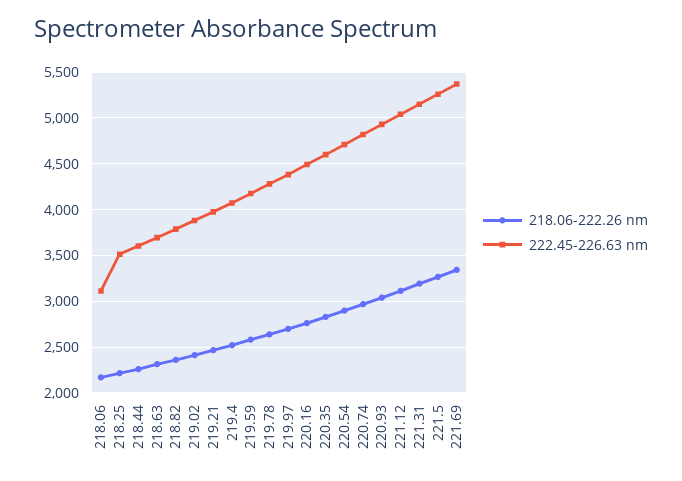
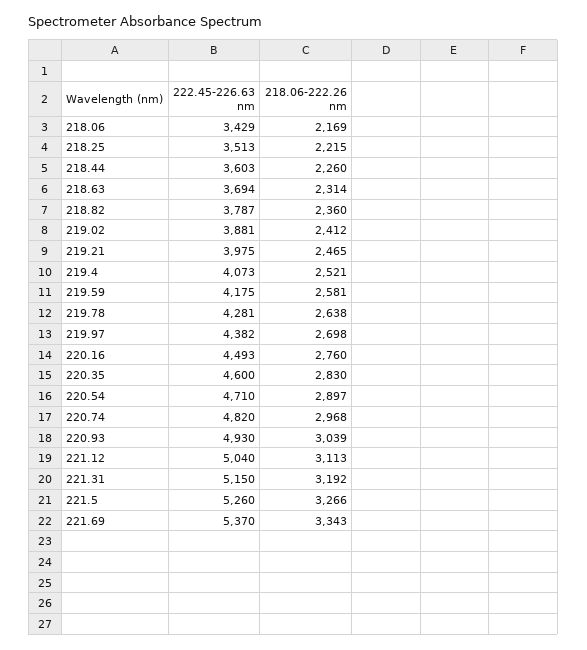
222.45-226.63 nm, 218.06: 3100 -> 3429

